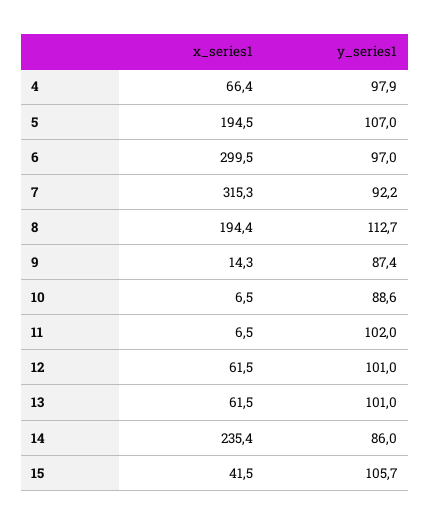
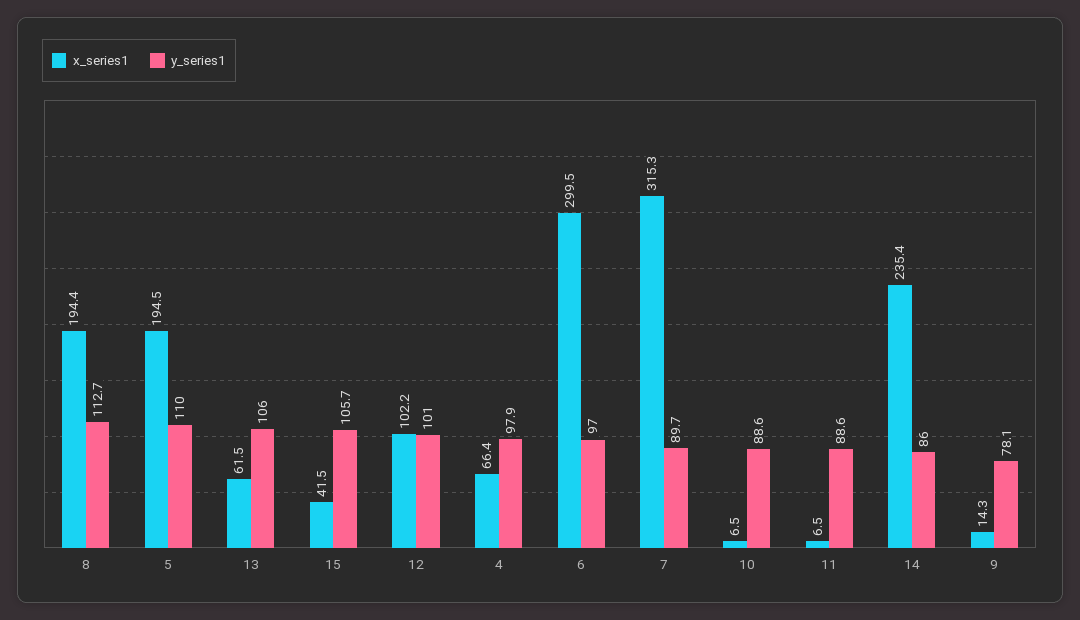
y_series1, 5: 107 -> 110
y_series1, 7: 92.2 -> 89.7
y_series1, 9: 87.4 -> 78.1
y_series1, 11: 102 -> 88.6
x_series1, 12: 61.5 -> 102.2
y_series1, 13: 101 -> 106

